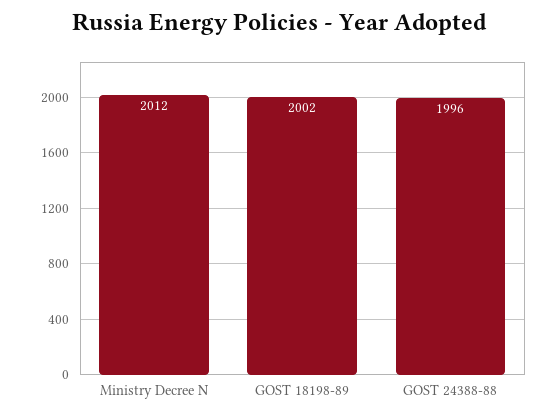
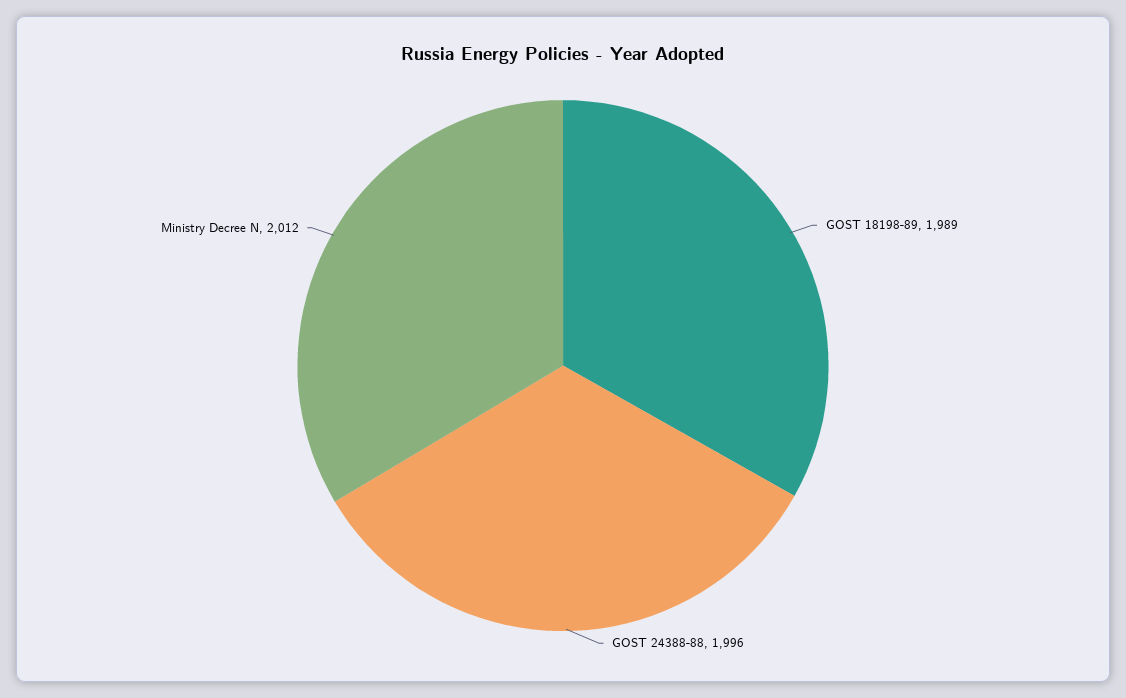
GOST 18198-89: 2002 -> 1989

